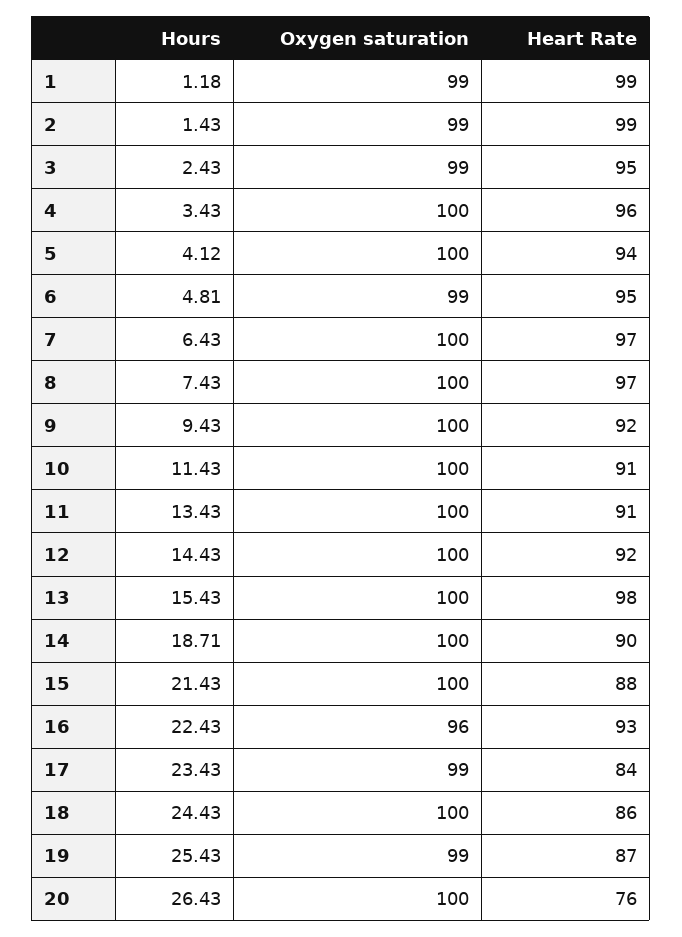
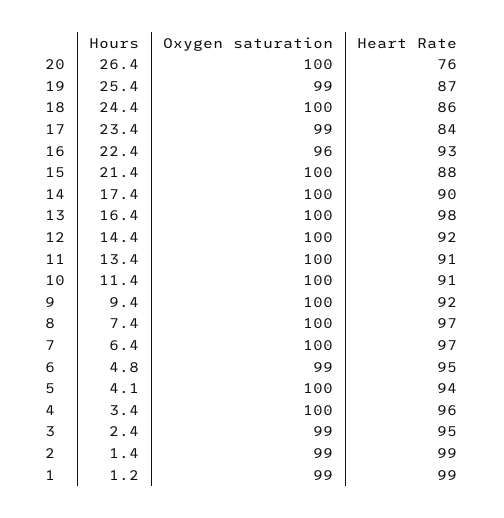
Hours, 13: 15.43 -> 16.4
Hours, 14: 18.71 -> 17.4

